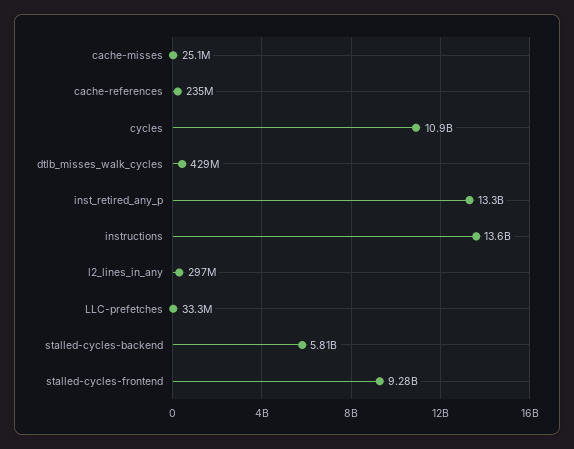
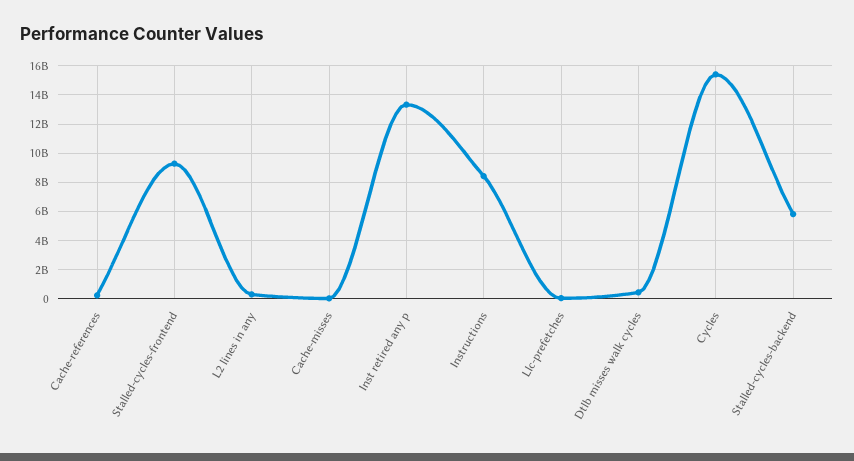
cycles: 10900000000 -> 15500000000
instructions: 13600000000 -> 8500000000

